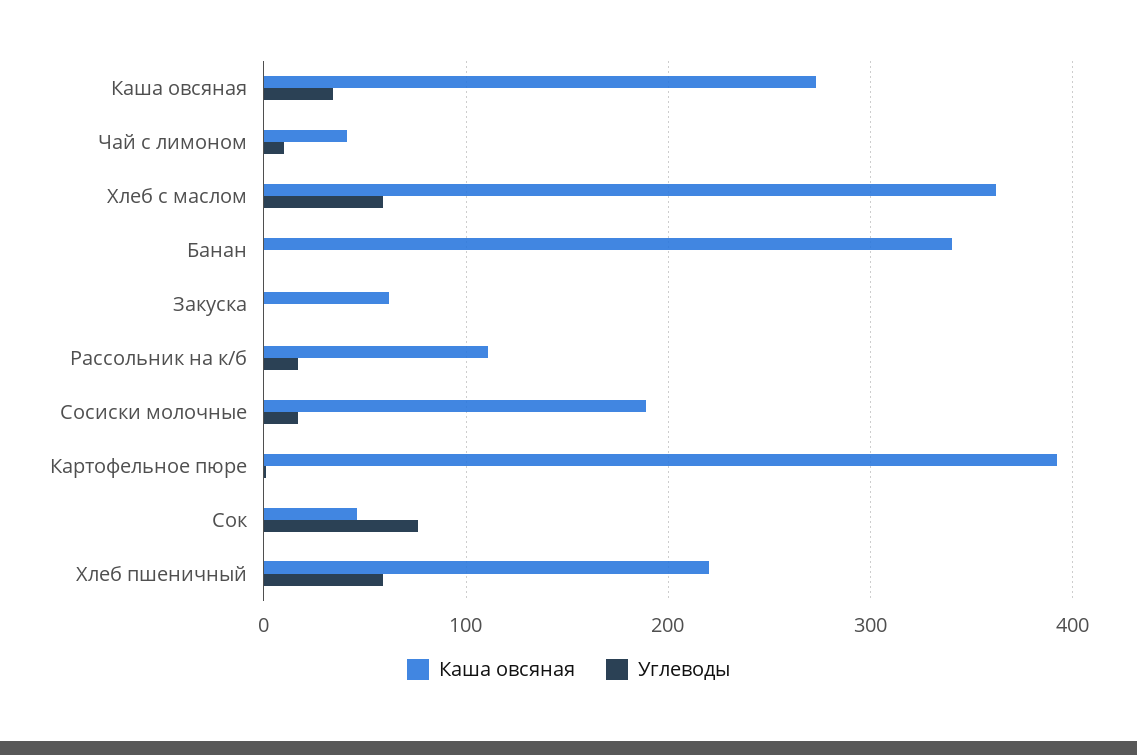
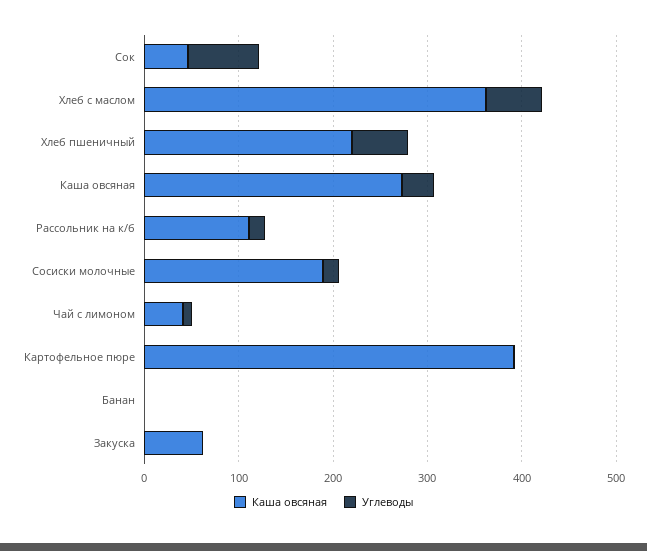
Каша овсяная, Банан: 340 -> 0

